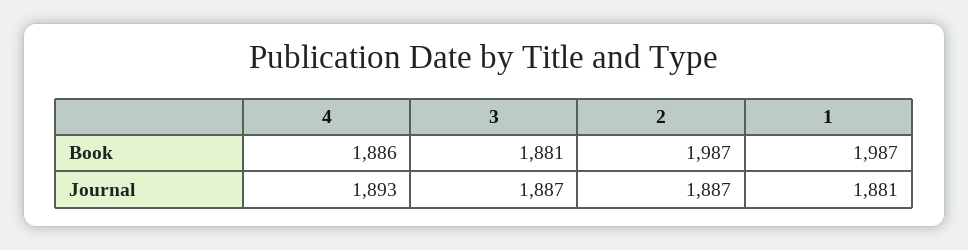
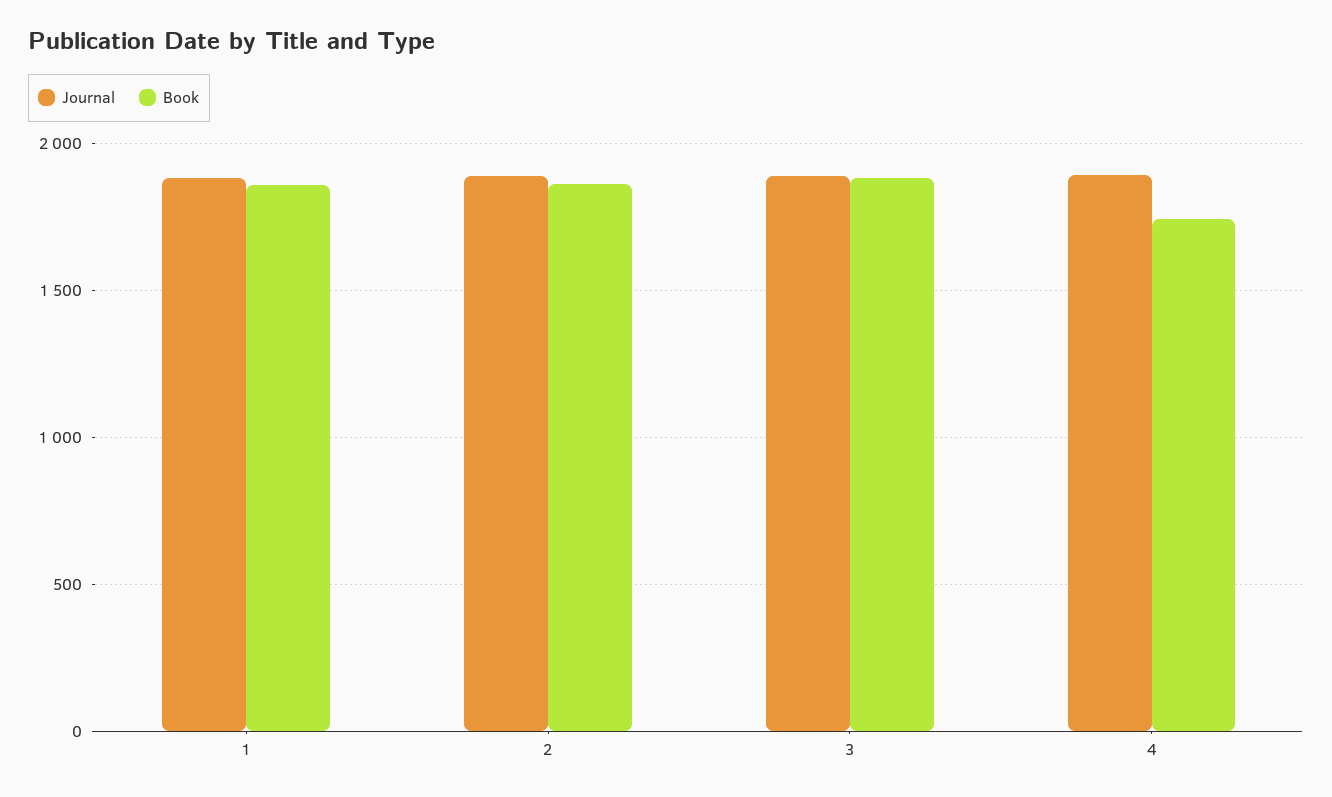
Book, 4: 1886 -> 1750
Book, 2: 1987 -> 1850
Book, 1: 1987 -> 1850

